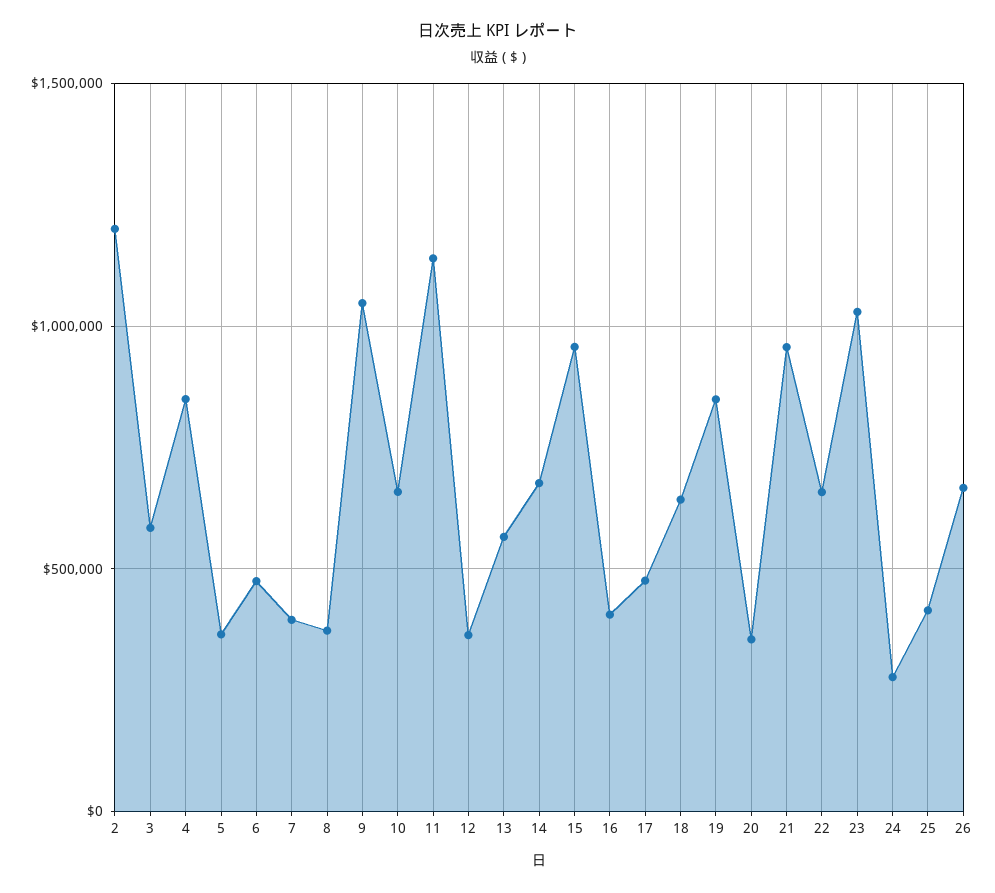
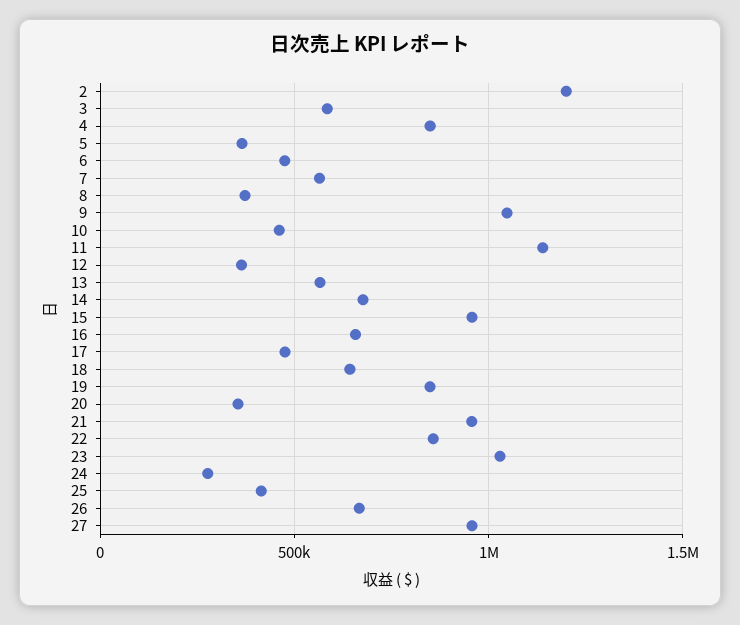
7: 400000 -> 550000
10: 650000 -> 450000
16: 400000 -> 650000
22: 650000 -> 850000
27: none -> 950000

